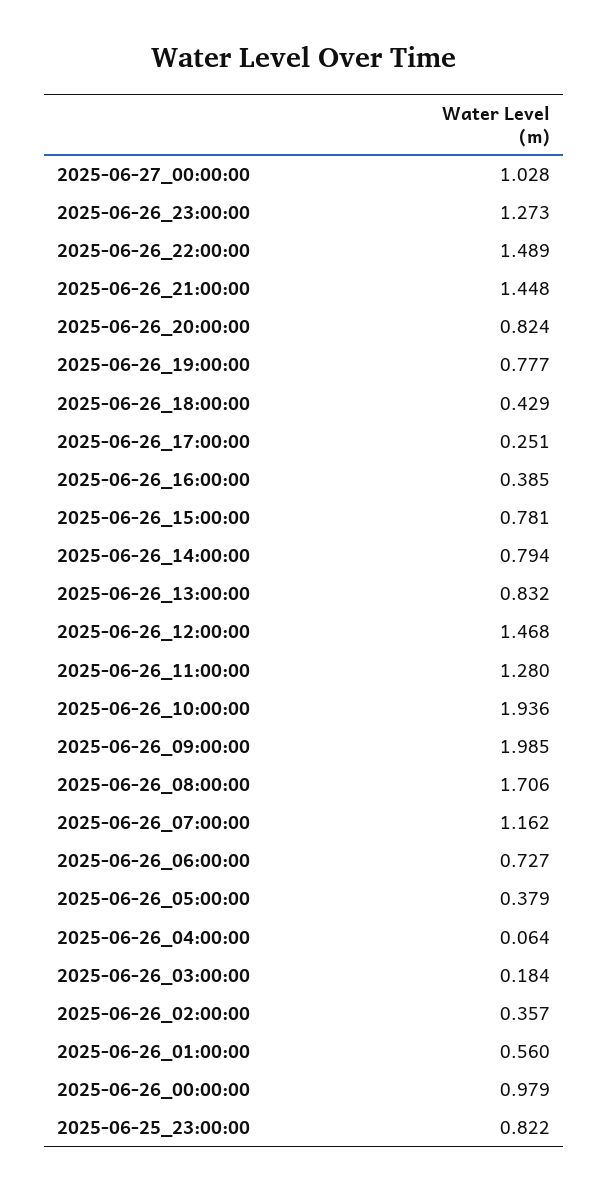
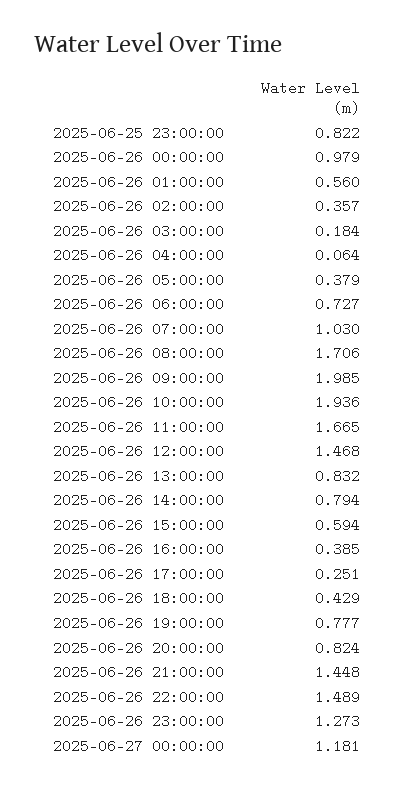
2025-06-27_00:00:00: 1.028 -> 1.181
2025-06-26_15:00:00: 0.781 -> 0.594
2025-06-26_11:00:00: 1.28 -> 1.665
2025-06-26_07:00:00: 1.162 -> 1.03

